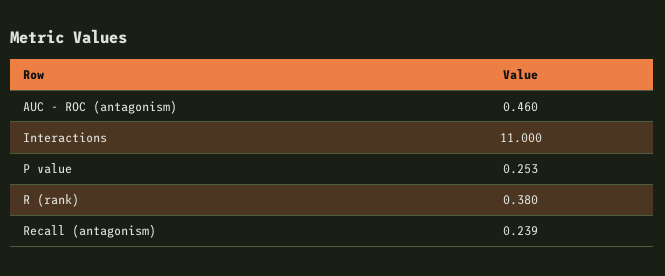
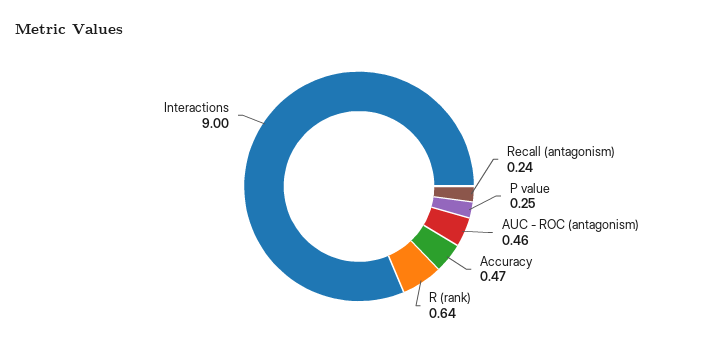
Interactions: 11 -> 9
R (rank): 0.38 -> 0.64
Accuracy: none -> 0.47

